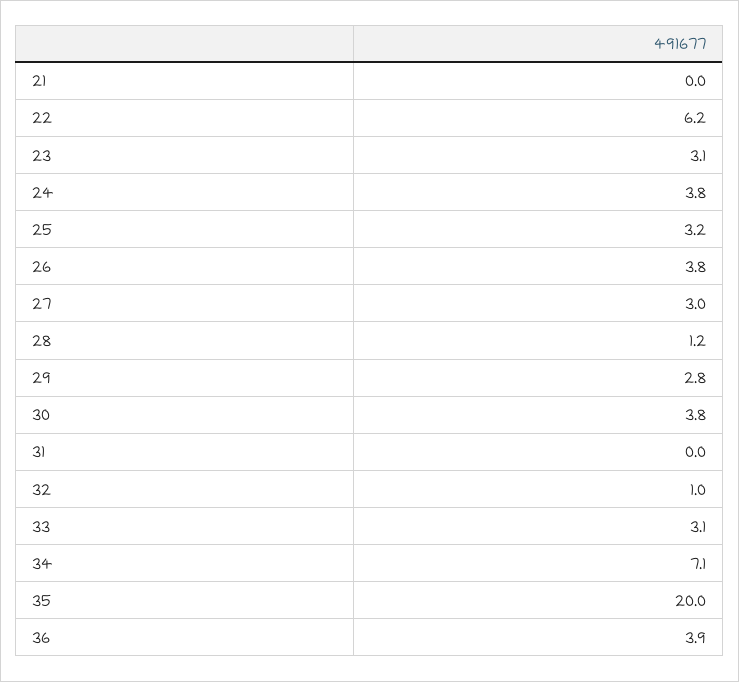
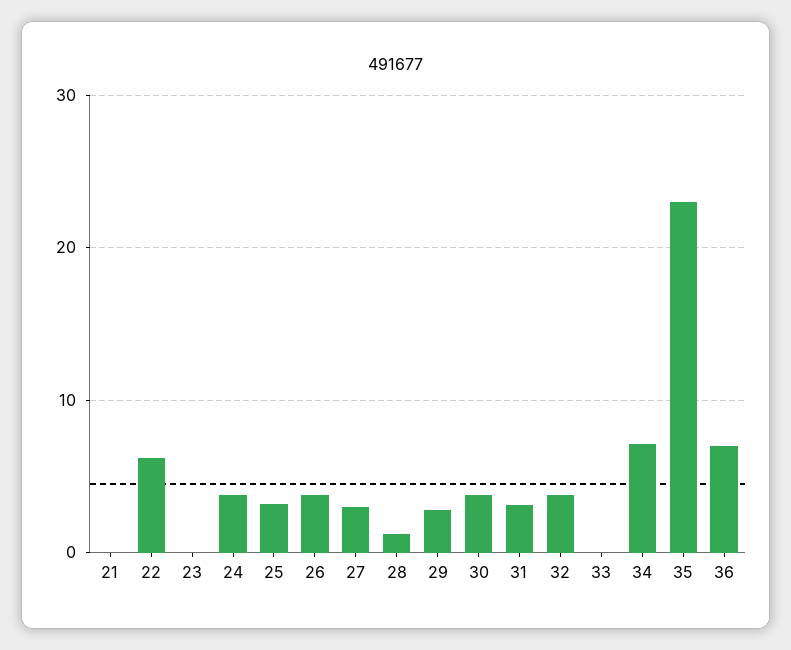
23: 3.1 -> 0
31: 0 -> 3
32: 1 -> 4
33: 3.1 -> 0
35: 20 -> 23
36: 3.9 -> 7

